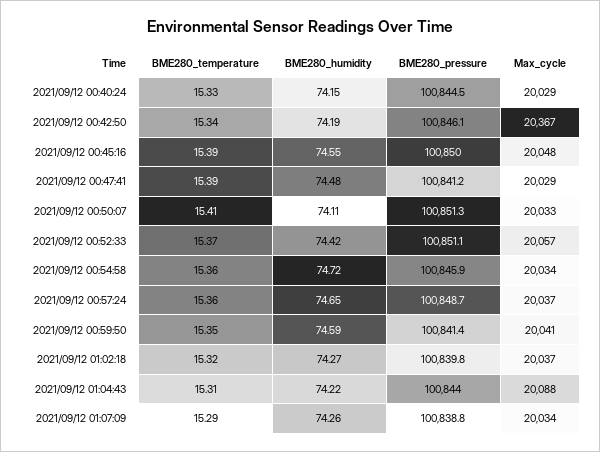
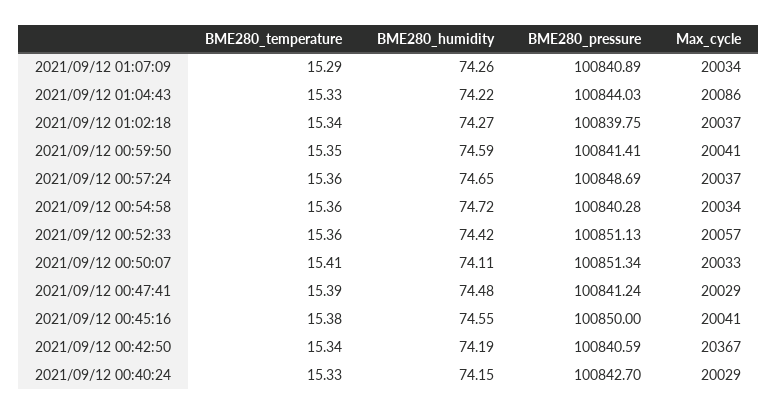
BME280_pressure, 2021/09/12 00:40:24: 100844.5 -> 100842.7
BME280_pressure, 2021/09/12 00:42:50: 100846.1 -> 100840.59
BME280_temperature, 2021/09/12 00:45:16: 15.39 -> 15.38
Max_cycle, 2021/09/12 00:45:16: 20048 -> 20041
BME280_temperature, 2021/09/12 00:52:33: 15.37 -> 15.36
BME280_pressure, 2021/09/12 00:54:58: 100845.9 -> 100840.28
BME280_temperature, 2021/09/12 01:02:18: 15.32 -> 15.34
BME280_temperature, 2021/09/12 01:04:43: 15.31 -> 15.33
Max_cycle, 2021/09/12 01:04:43: 20088 -> 20086
BME280_pressure, 2021/09/12 01:07:09: 100838.8 -> 100840.89

